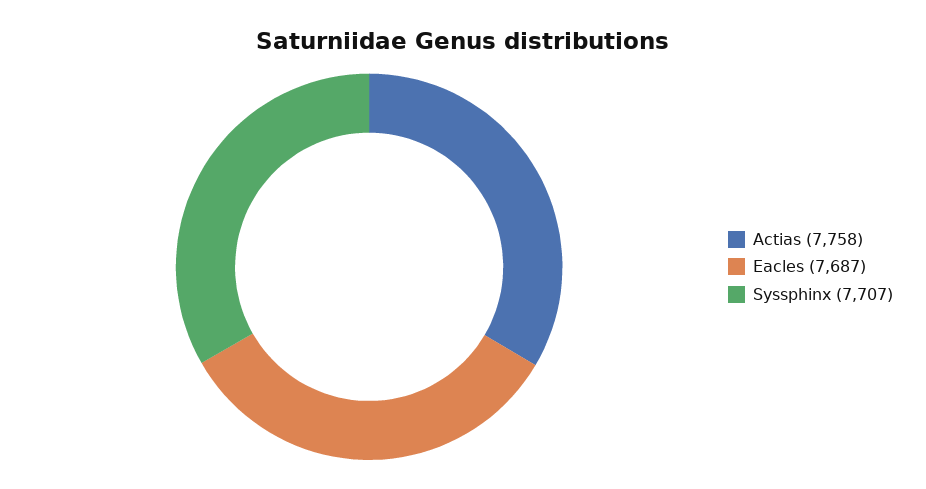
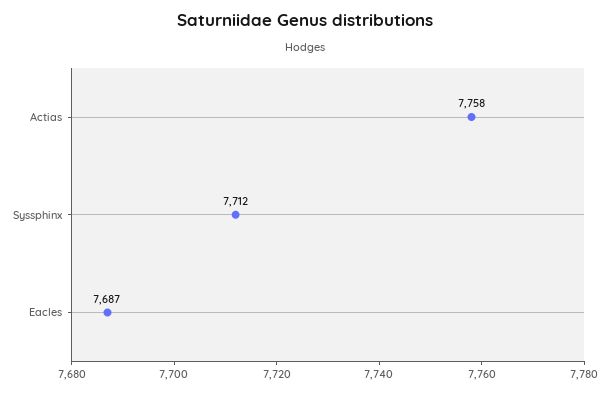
Syssphinx: 7707 -> 7712

